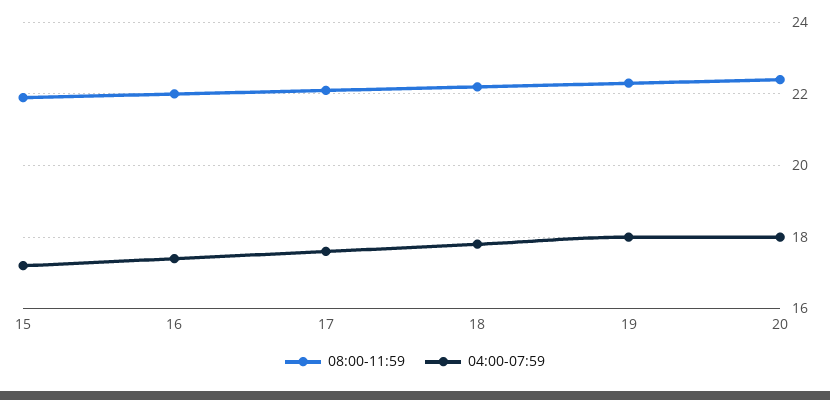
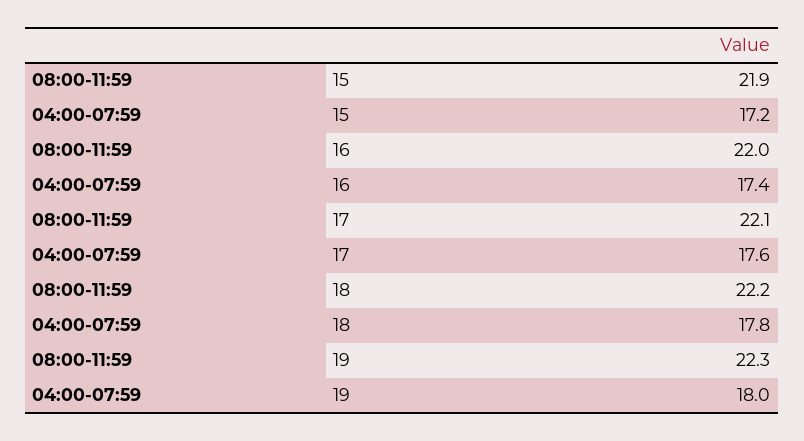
08:00-11:59, 20: 22.5 -> none
04:00-07:59, 20: 18 -> none

